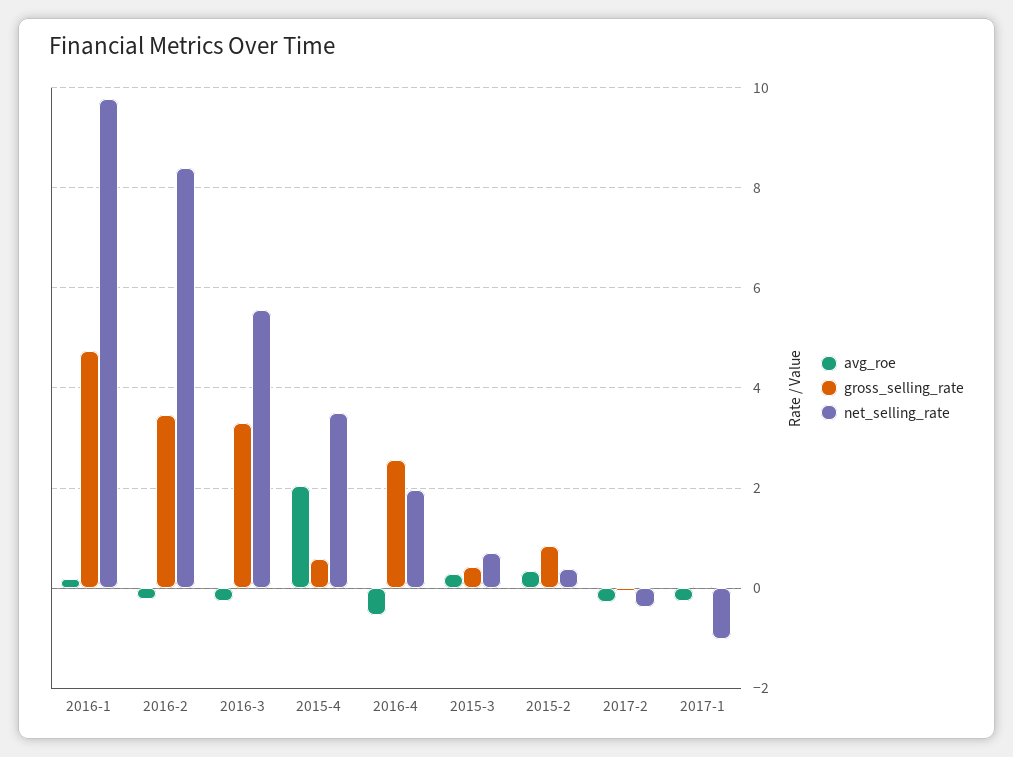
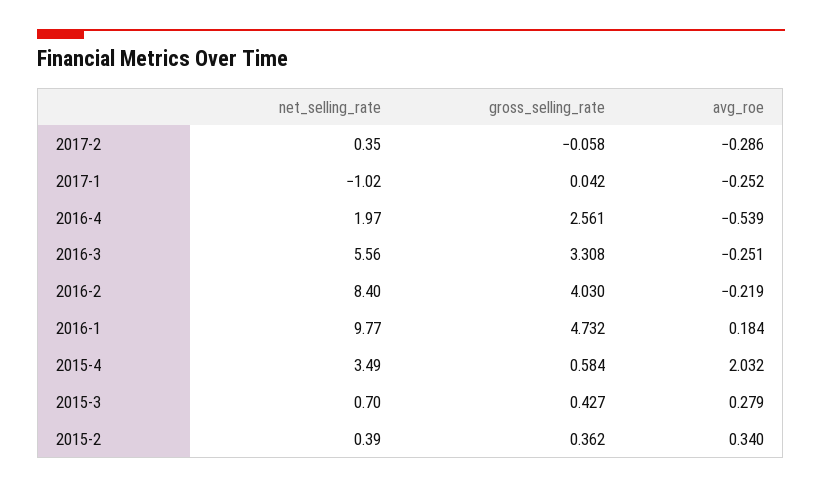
gross_selling_rate, 2016-2: 3.4 -> 4.03
gross_selling_rate, 2015-2: 0.8 -> 0.362
net_selling_rate, 2017-2: -0.4 -> 0.35

